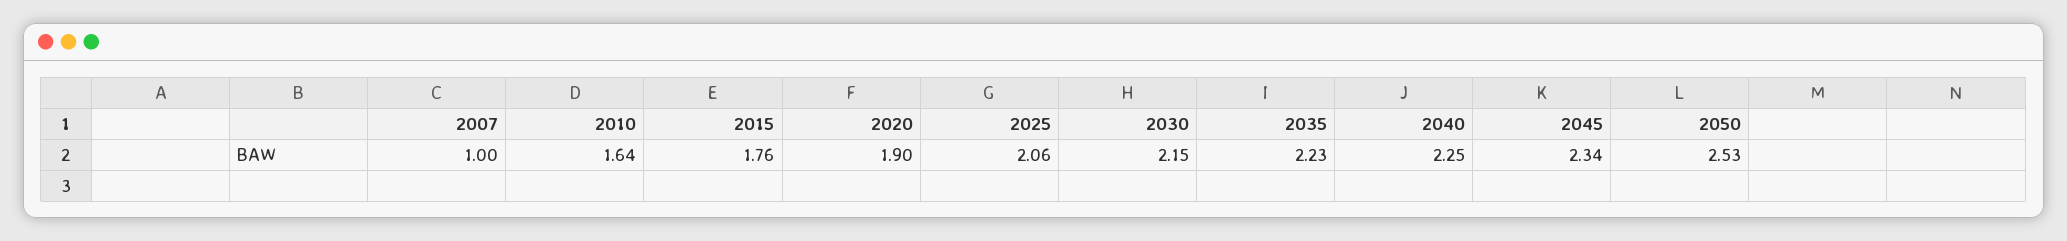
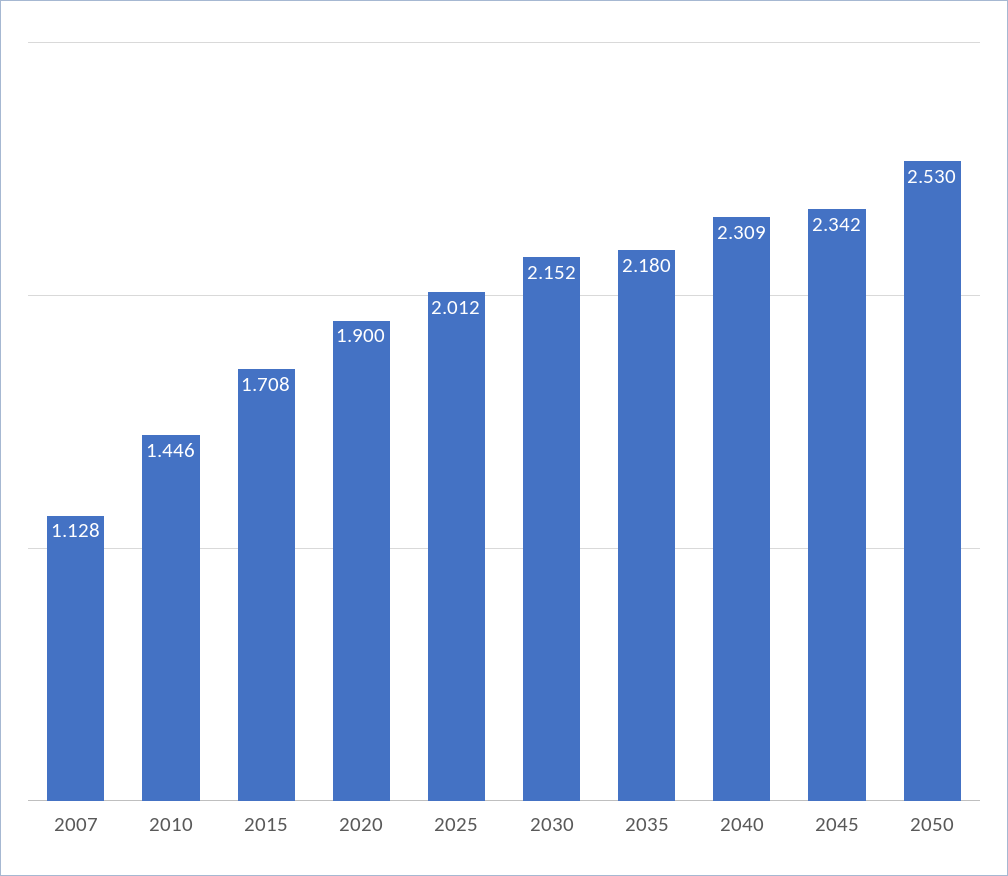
2007: 1 -> 1.128
2010: 1.64 -> 1.446
2015: 1.76 -> 1.708
2025: 2.06 -> 2.012
2035: 2.23 -> 2.18
2040: 2.25 -> 2.309

